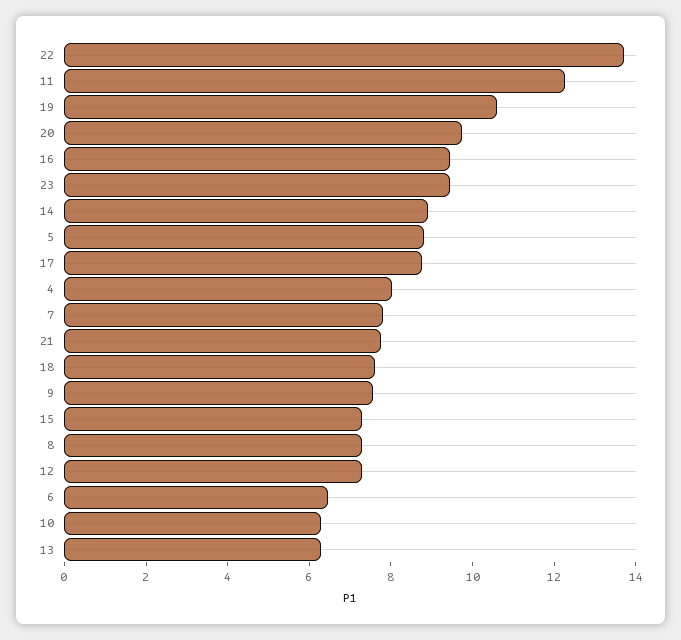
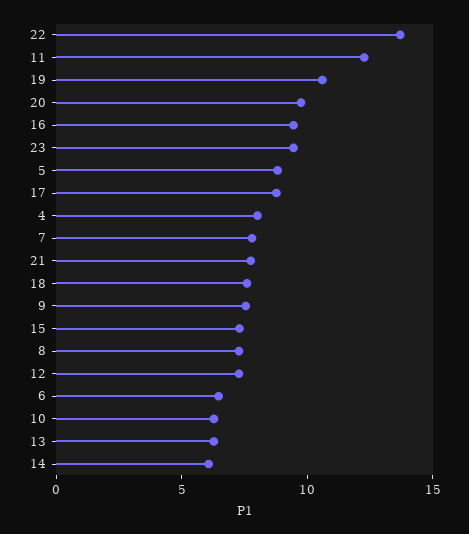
14: 9 -> 6

